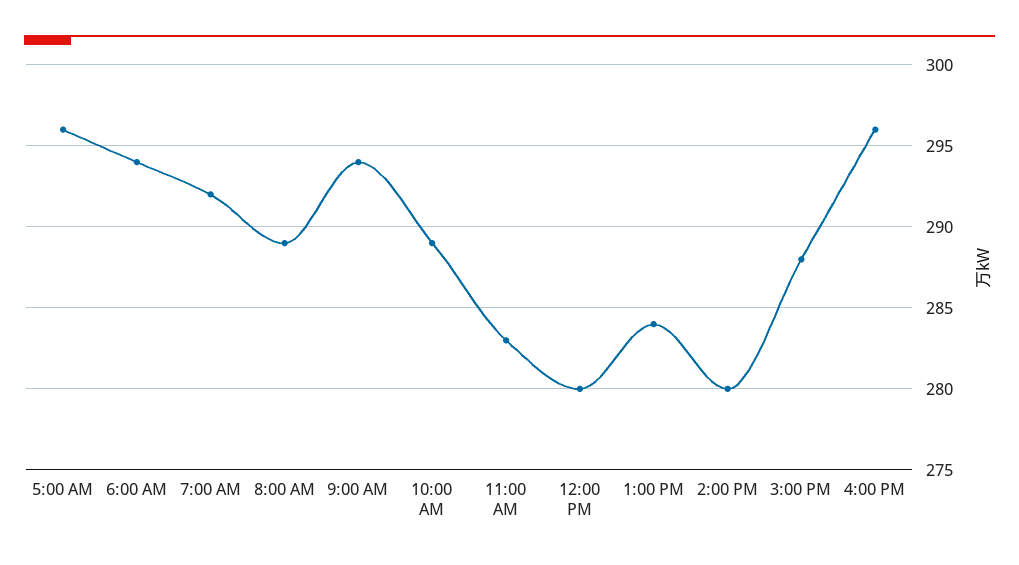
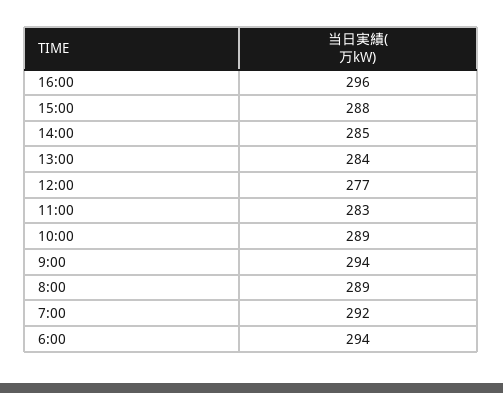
5:00 AM: 296 -> none
12:00 PM: 280 -> 277
2:00 PM: 280 -> 285

